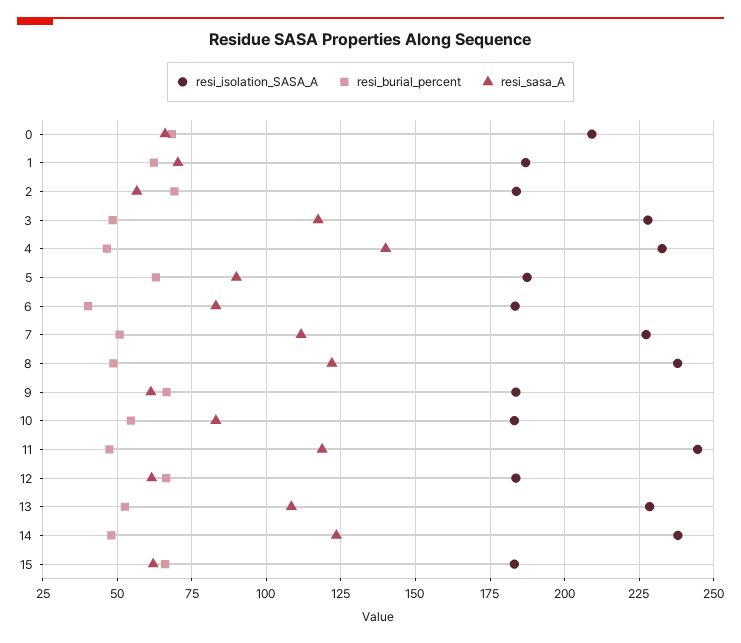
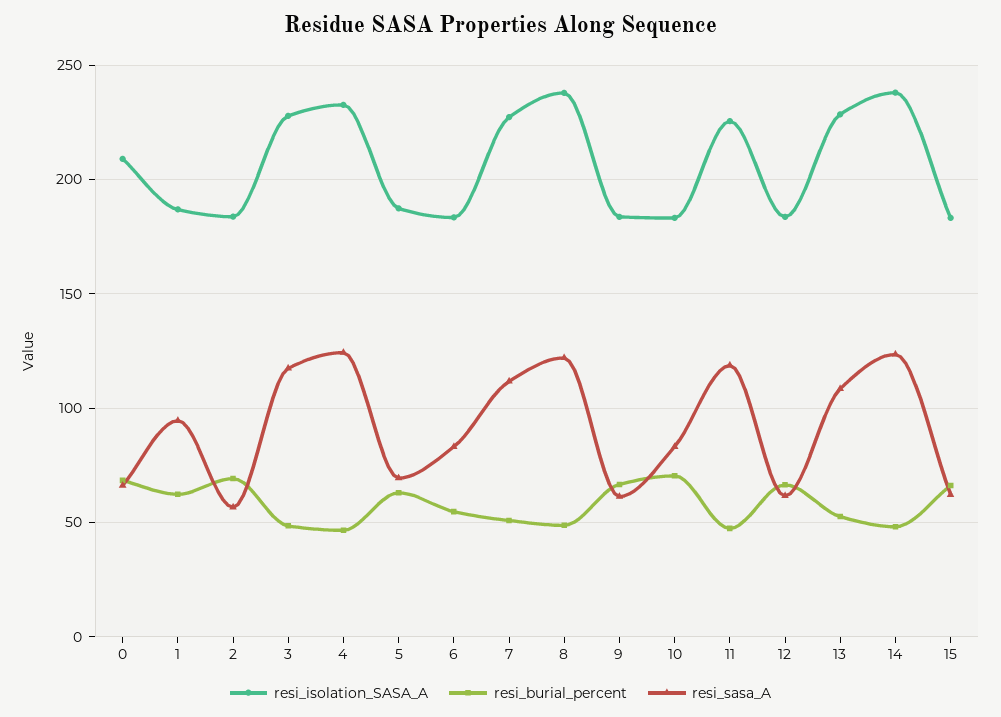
resi_sasa_A, 1: 70 -> 95
resi_sasa_A, 4: 140 -> 125
resi_sasa_A, 5: 90 -> 70
resi_burial_percent, 6: 40 -> 55
resi_burial_percent, 10: 55 -> 70
resi_isolation_SASA_A, 11: 245 -> 225

